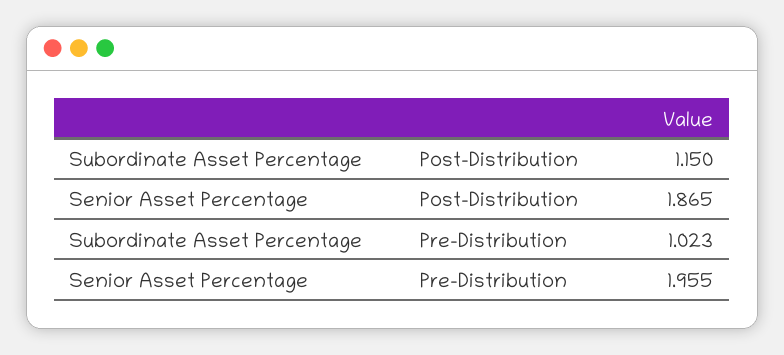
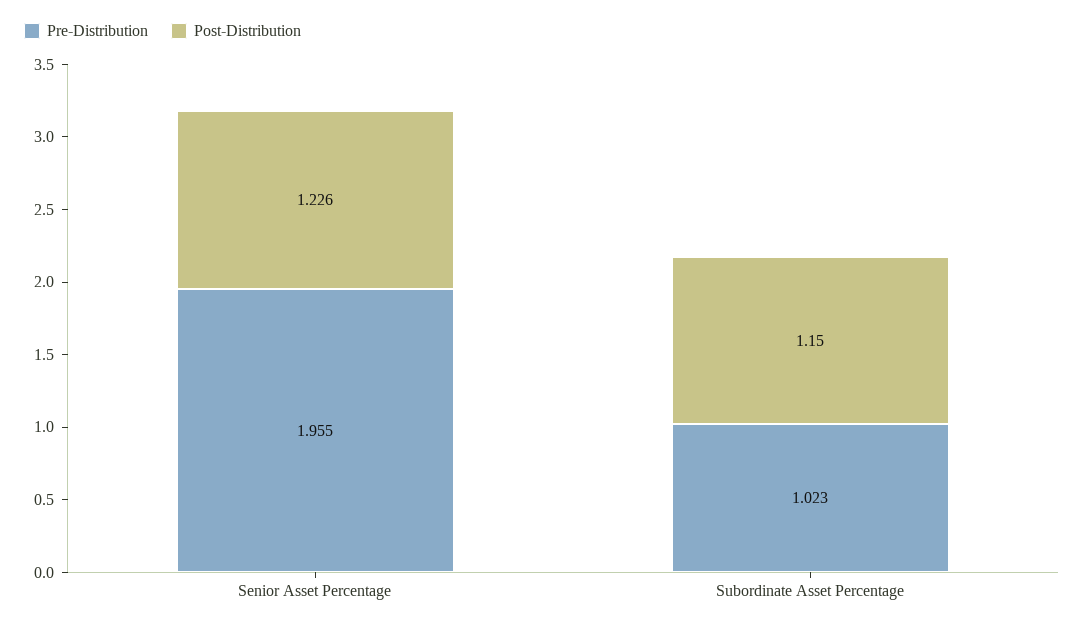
Post-Distribution, Senior Asset Percentage: 1.865 -> 1.226

